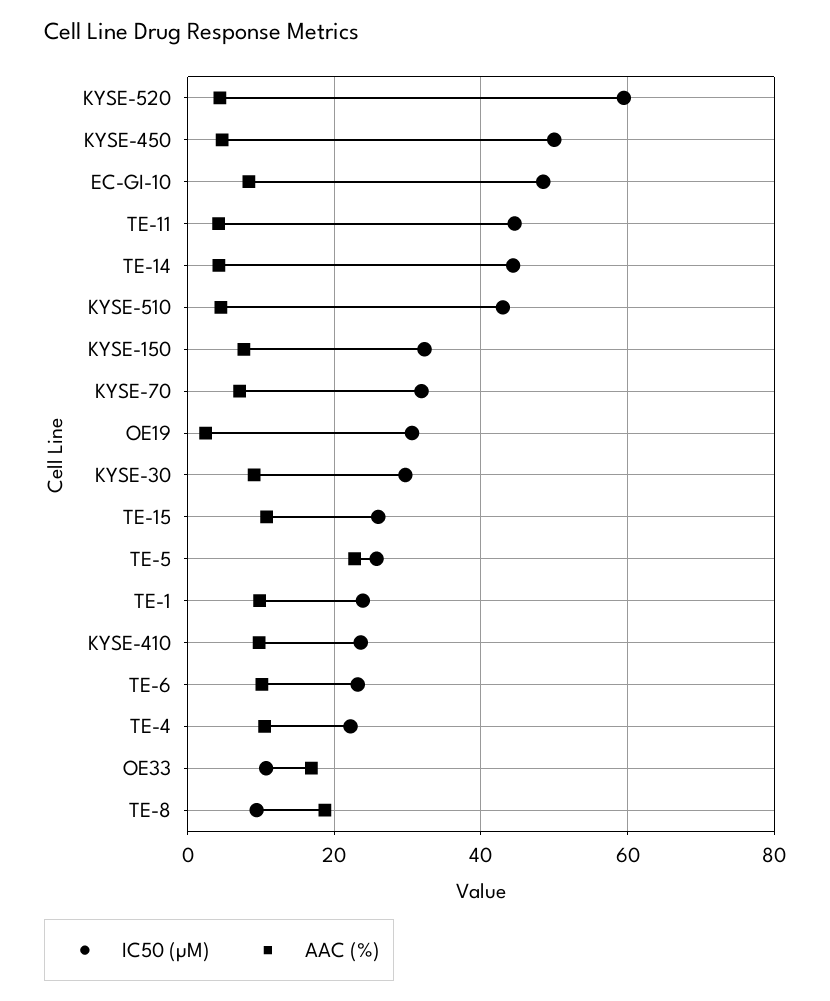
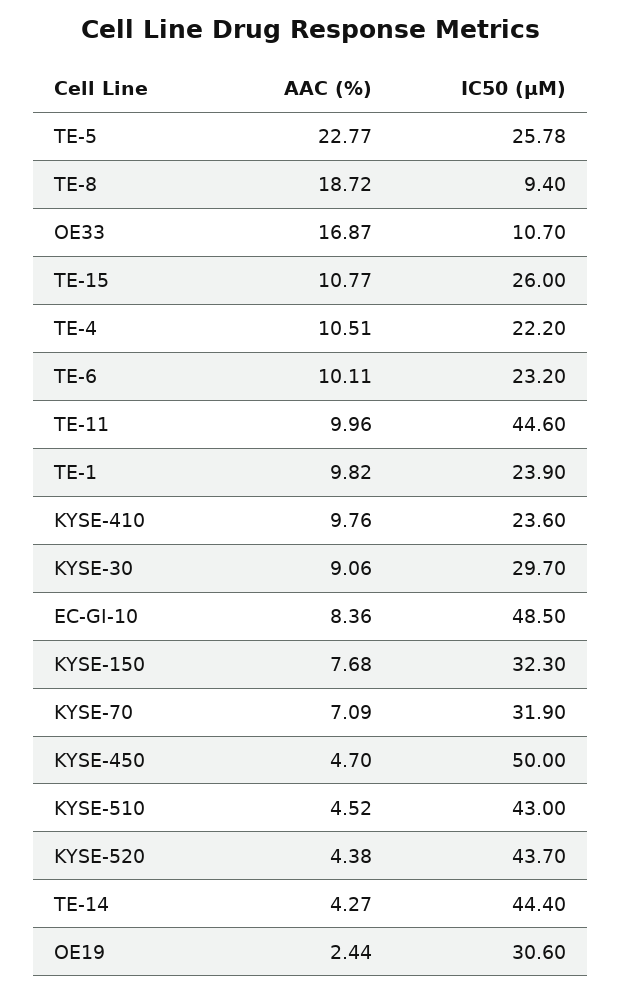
IC50 (µM), KYSE-520: 60 -> 43.7
AAC (%), TE-11: 4 -> 9.96

